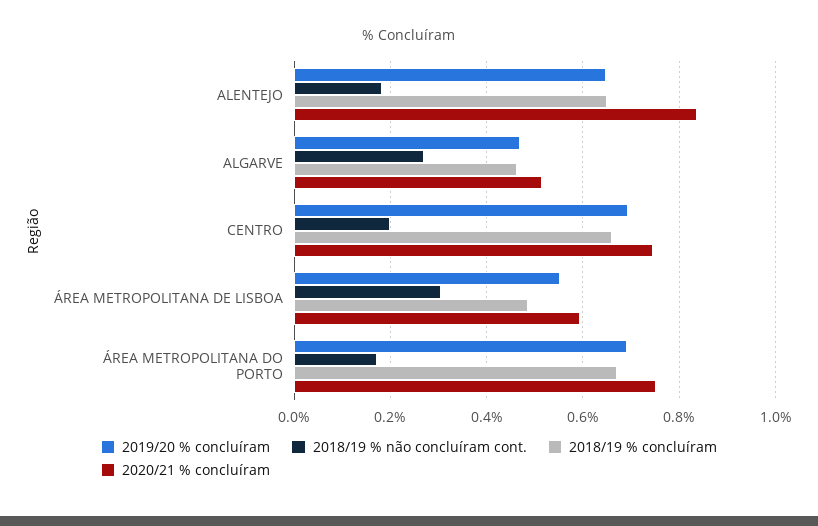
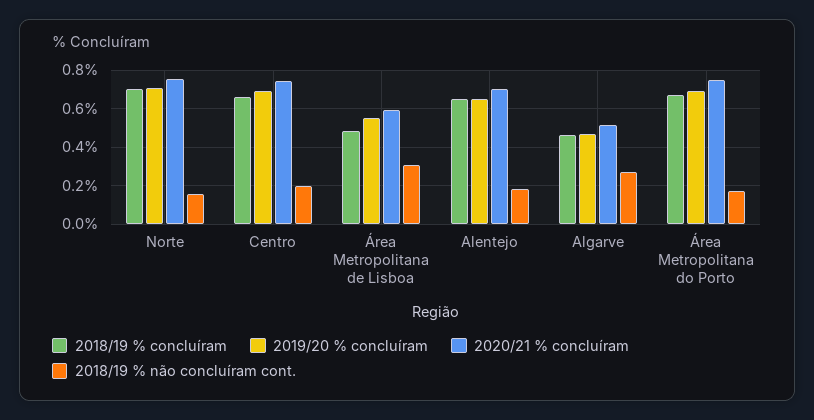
2020/21 % concluíram, ALENTEJO: 0.84 -> 0.7
2018/19 % concluíram, Norte: none -> 0.7
2019/20 % concluíram, Norte: none -> 0.7
2020/21 % concluíram, Norte: none -> 0.75
2018/19 % não concluíram cont., Norte: none -> 0.15

